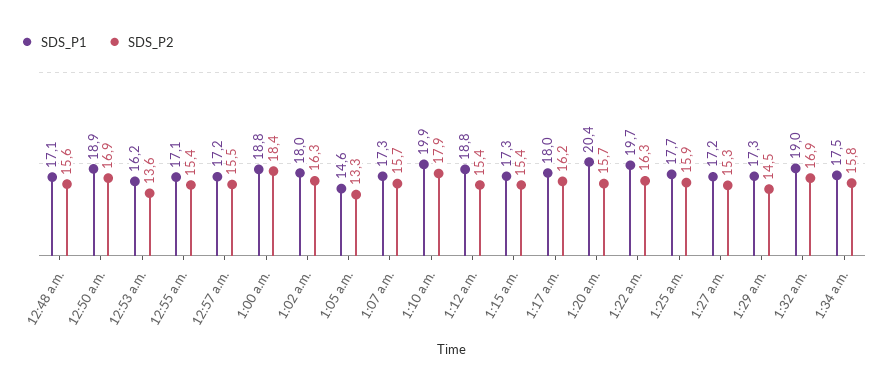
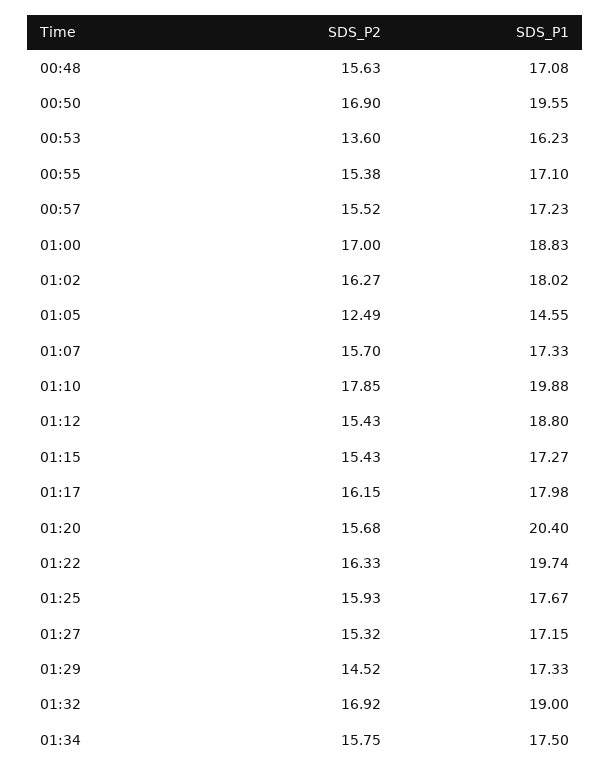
SDS_P1, 12:50 a.m.: 18.9 -> 19.55
SDS_P2, 1:00 a.m.: 18.4 -> 17
SDS_P2, 1:05 a.m.: 13.3 -> 12.49

